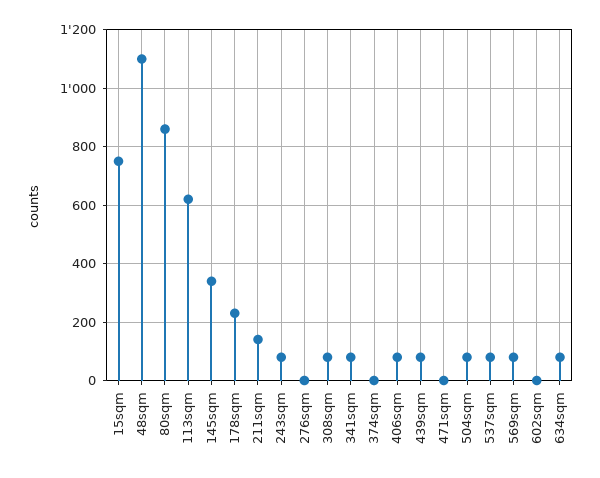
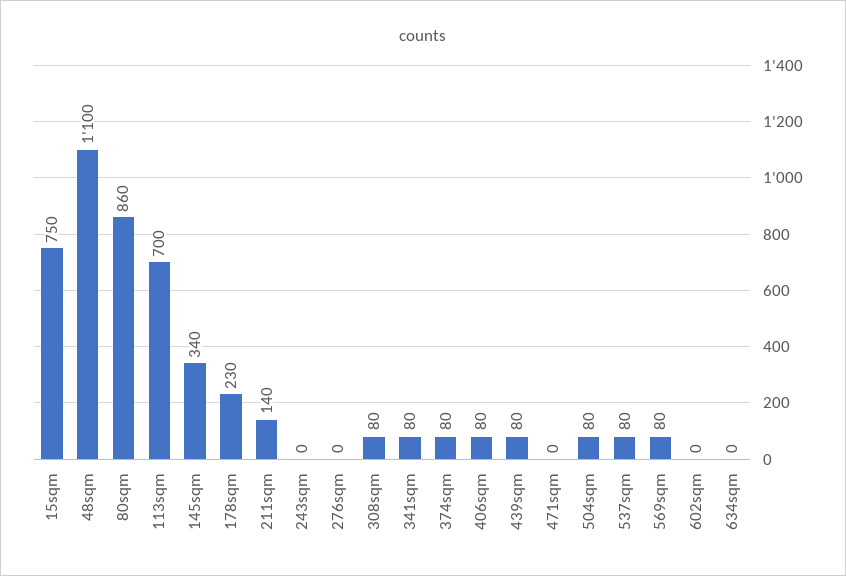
113sqm: 625 -> 700
243sqm: 75 -> 0
374sqm: 0 -> 80
634sqm: 75 -> 0

